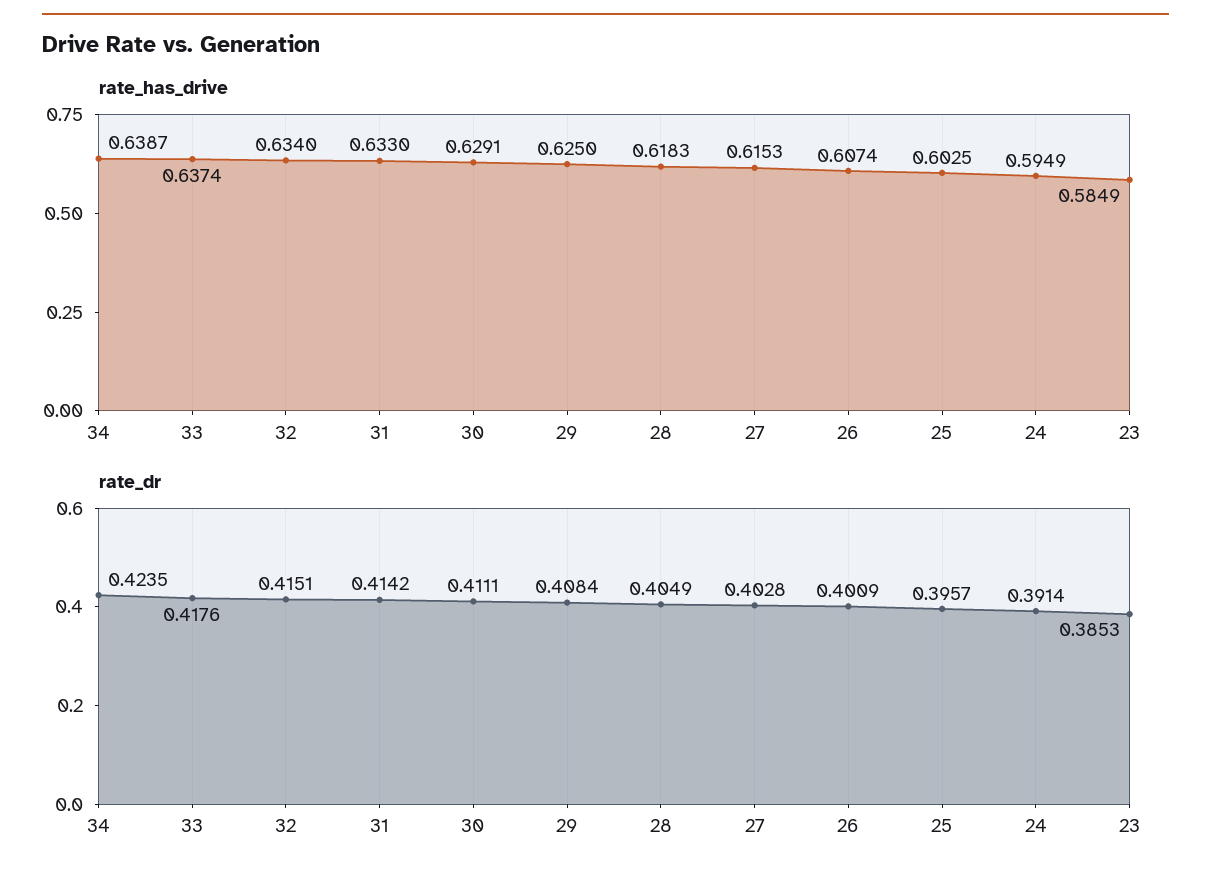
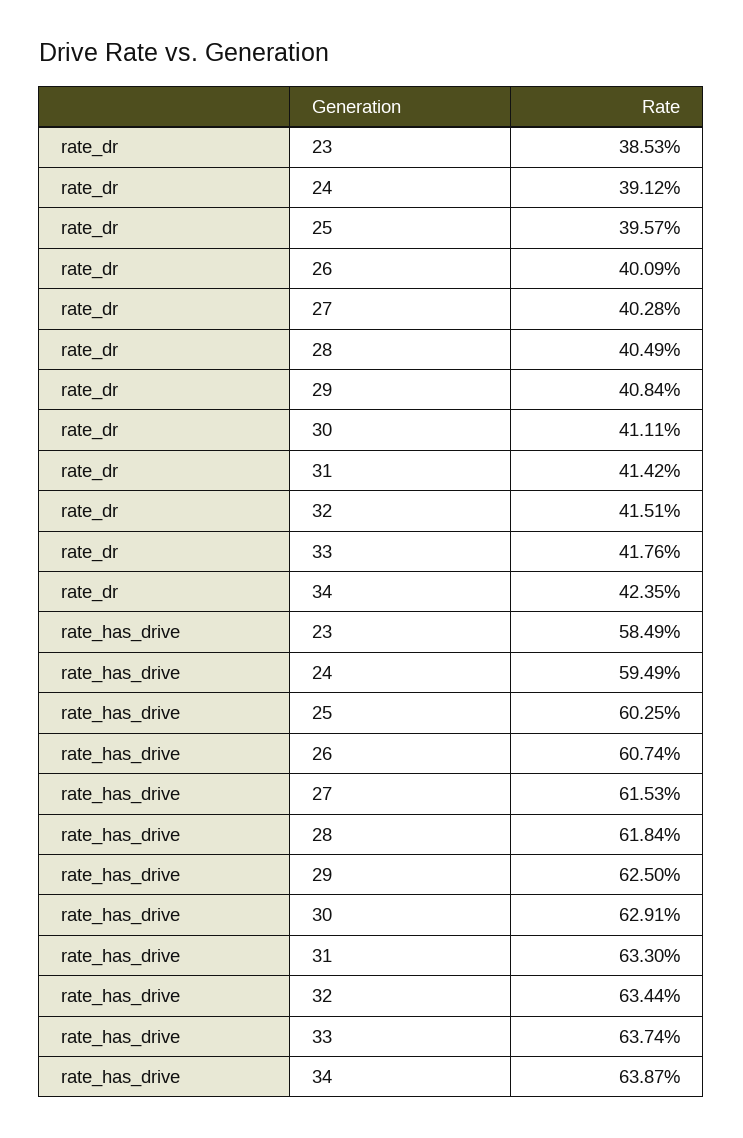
rate_has_drive, 32: 0.634 -> 0.6344
rate_has_drive, 28: 0.6183 -> 0.6184
rate_dr, 24: 0.3914 -> 0.3912

